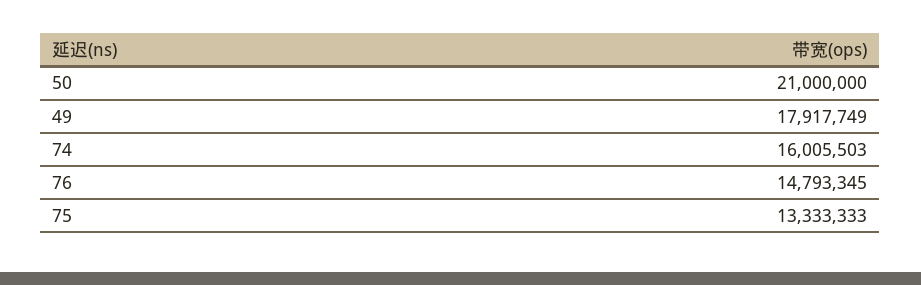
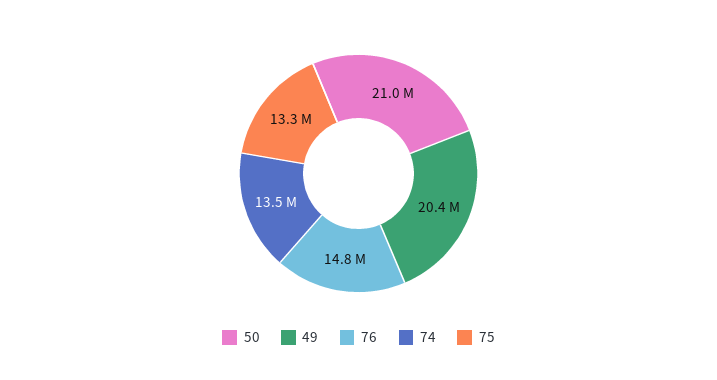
49: 17917749 -> 20400000
74: 16005503 -> 13500000

